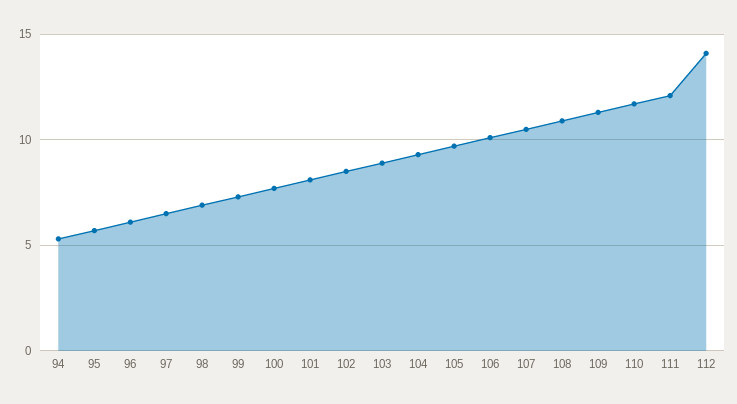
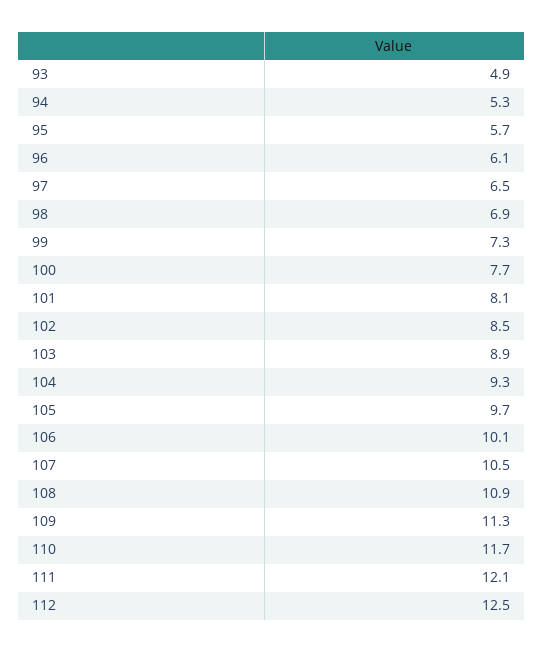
112: 14 -> 12.5
93: none -> 4.9

